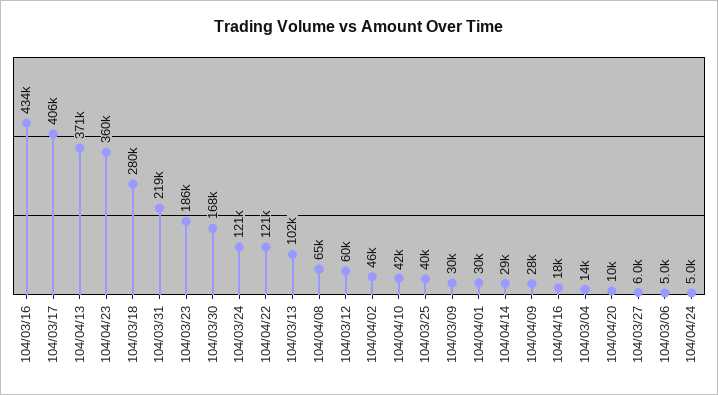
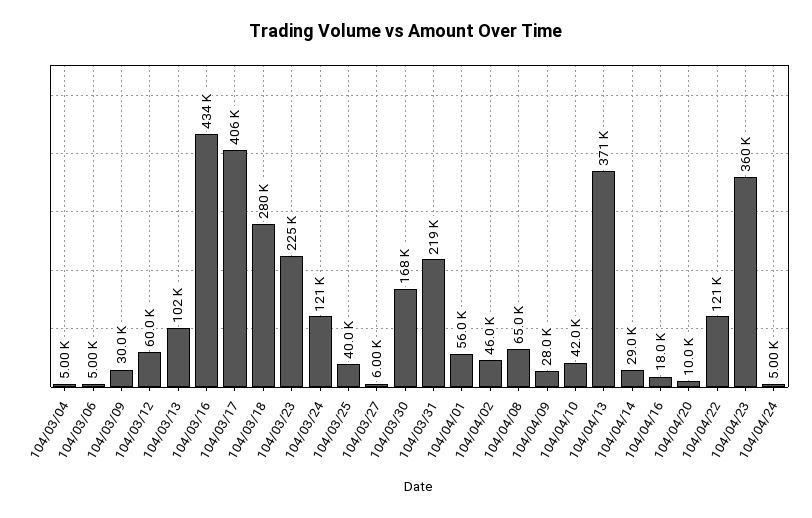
104/03/23: 186000 -> 225000
104/04/01: 30000 -> 56000
104/03/04: 14000 -> 5000

